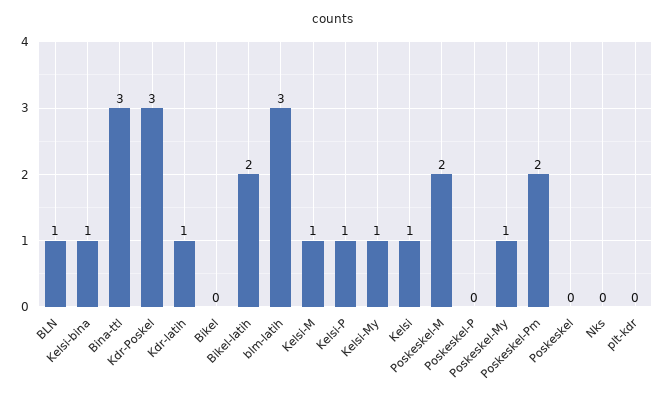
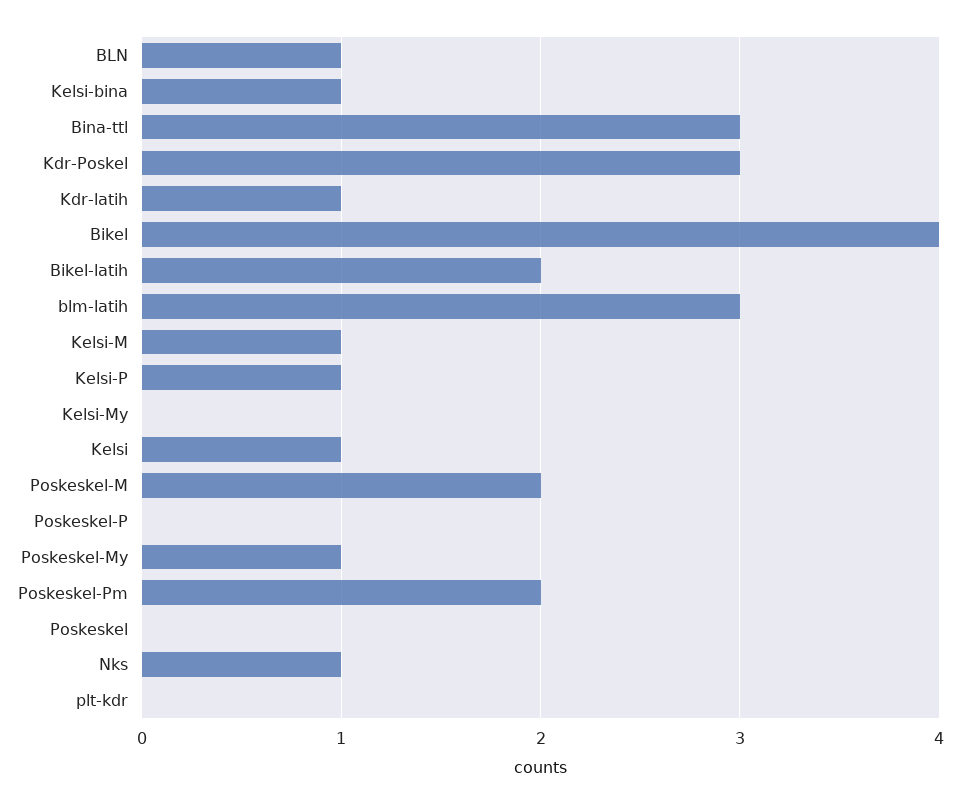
Bikel: 0 -> 4
Kelsi-My: 1 -> 0
Nks: 0 -> 1

